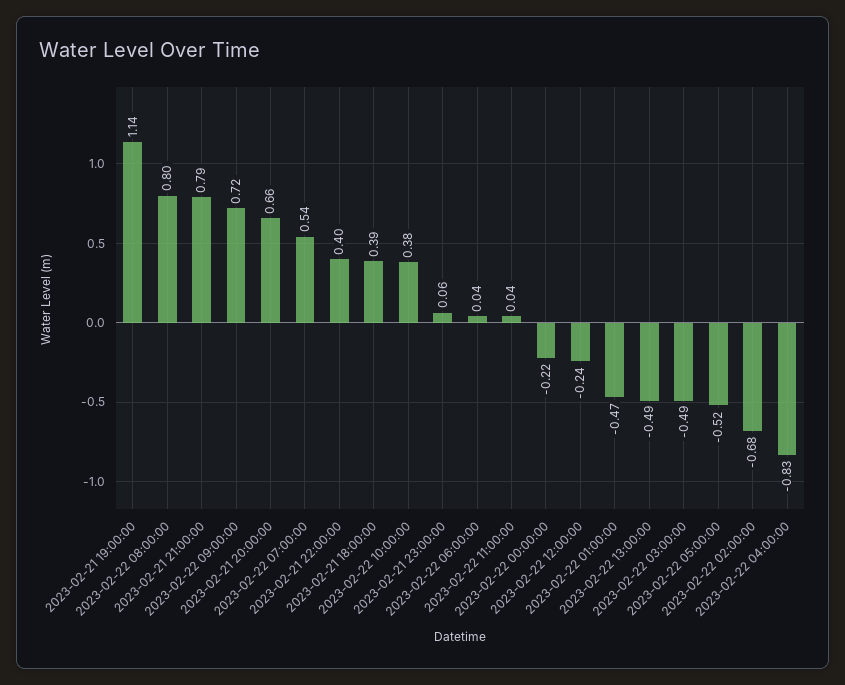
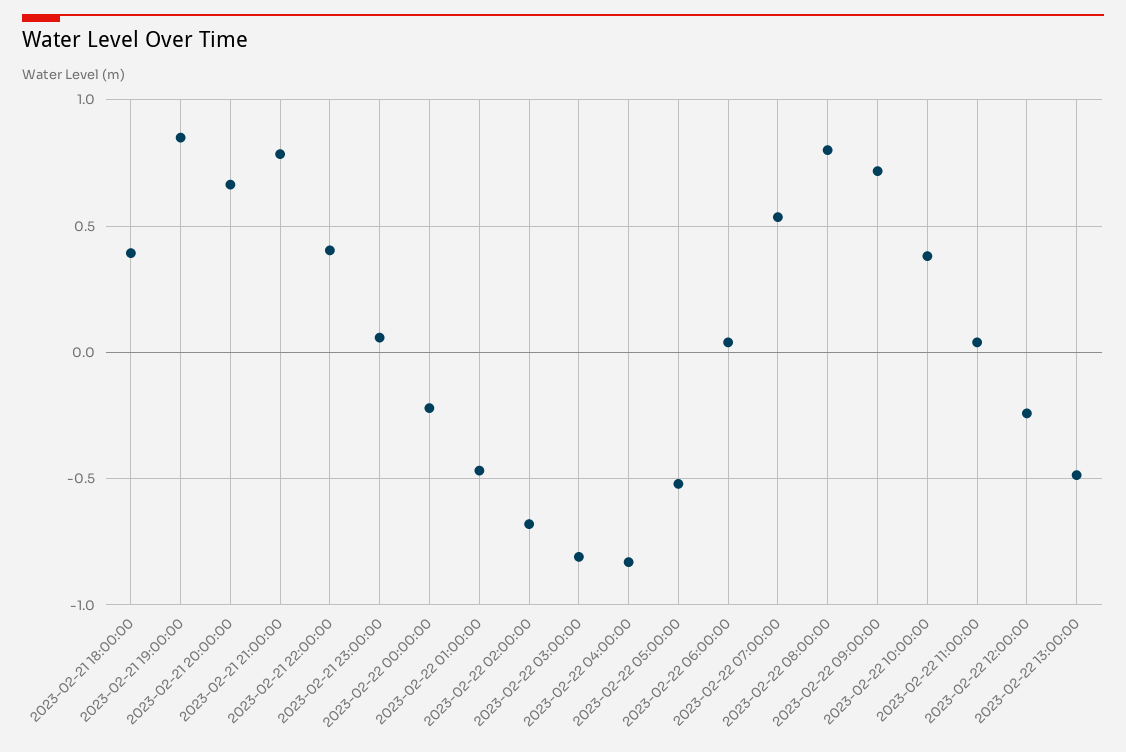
2023-02-21 19:00:00: 1.14 -> 0.85
2023-02-22 03:00:00: -0.49 -> -0.8

